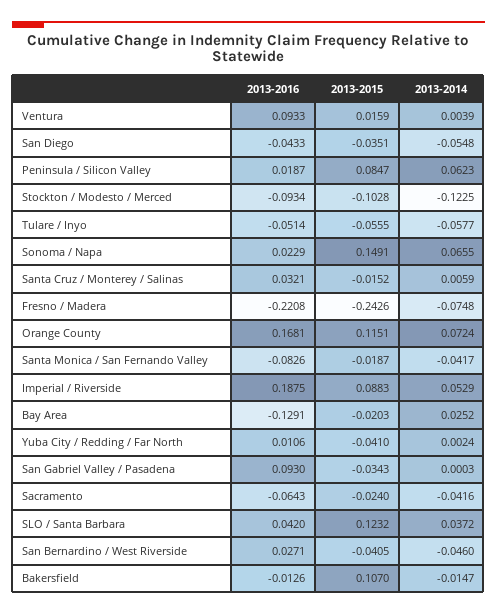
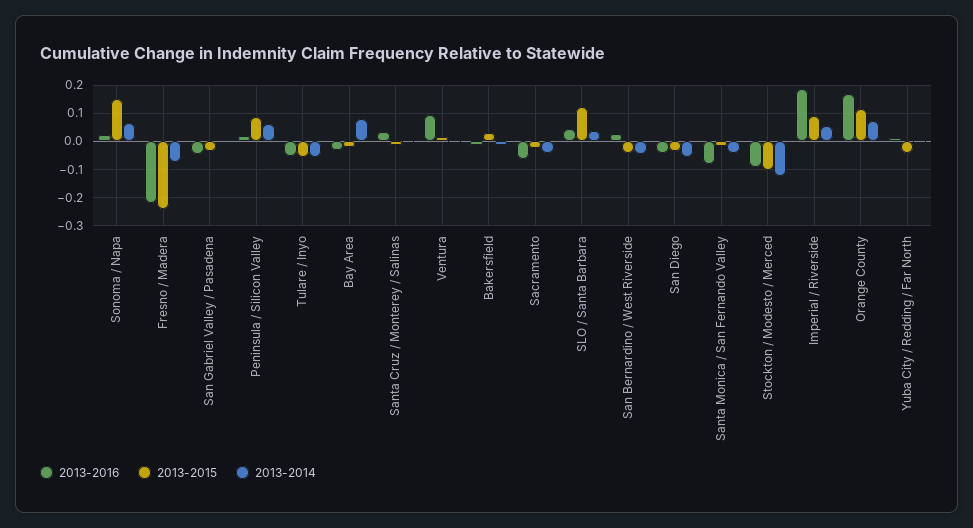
2013-2016, Bay Area: -0.1291 -> -0.025
2013-2014, Bay Area: 0.0252 -> 0.075
2013-2016, San Gabriel Valley / Pasadena: 0.093 -> -0.05
2013-2015, Bakersfield: 0.107 -> 0.025

